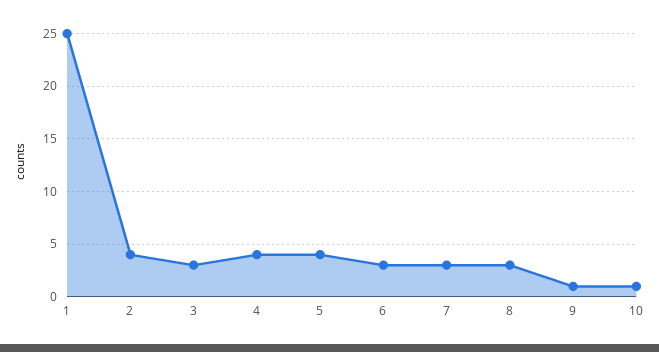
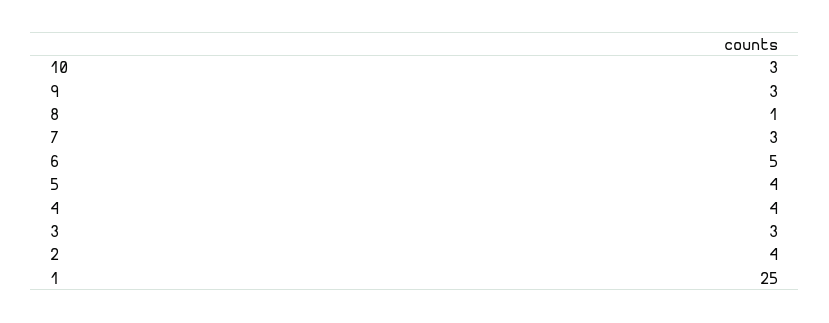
6: 3 -> 5
8: 3 -> 1
9: 1 -> 3
10: 1 -> 3

